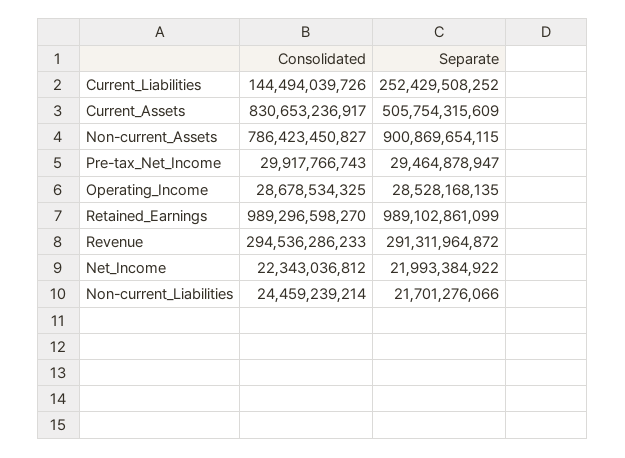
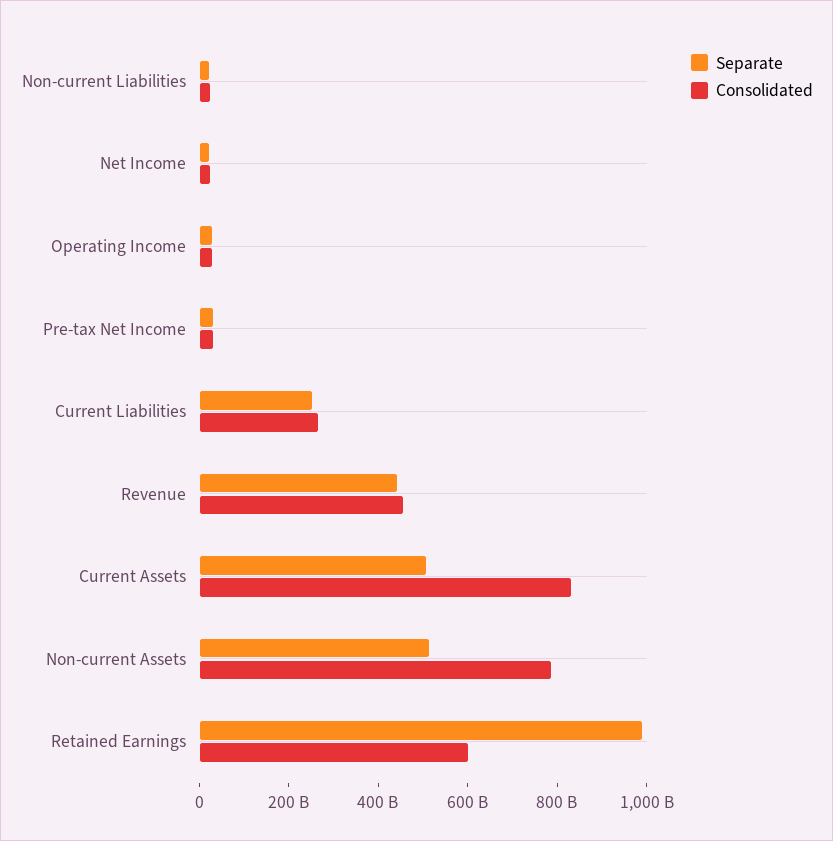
Consolidated, Current_Liabilities: 144494039726 -> 250000000000
Separate, Non-current_Assets: 900869654115 -> 500000000000
Consolidated, Retained_Earnings: 989296598270 -> 600000000000
Consolidated, Revenue: 294536286233 -> 450000000000
Separate, Revenue: 291311964872 -> 450000000000

